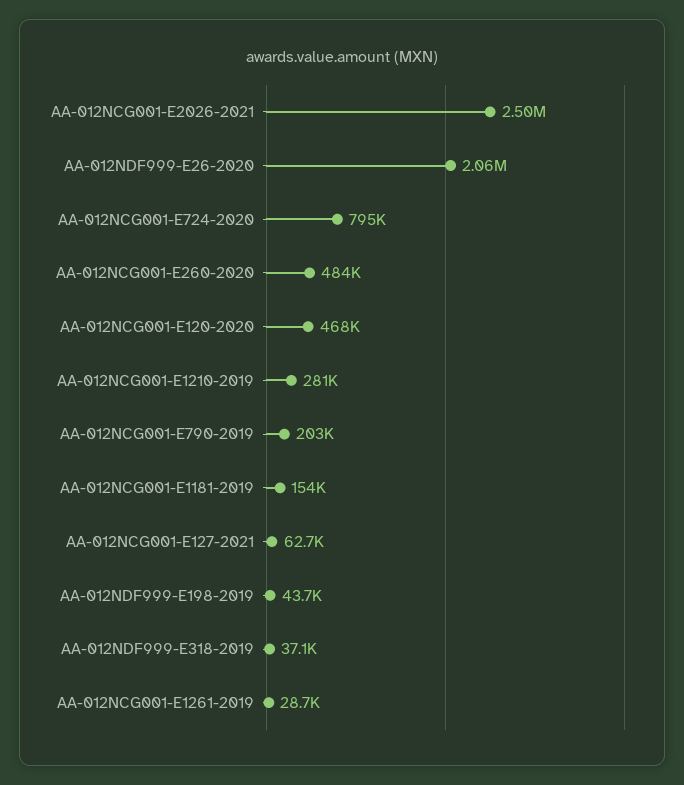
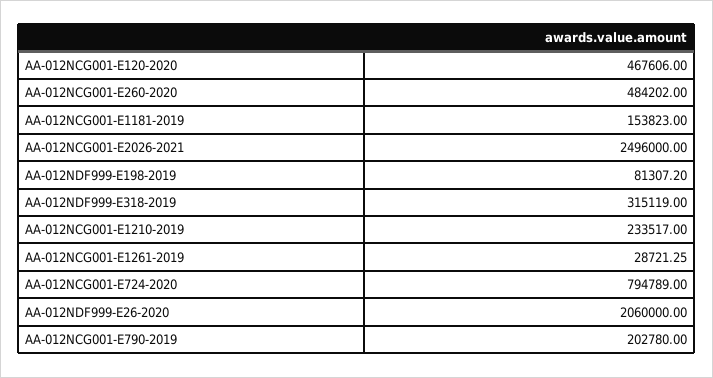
AA-012NCG001-E1210-2019: 281000 -> 233517
AA-012NCG001-E127-2021: 62700 -> none
AA-012NDF999-E198-2019: 43700 -> 81307.2
AA-012NDF999-E318-2019: 37100 -> 315119

